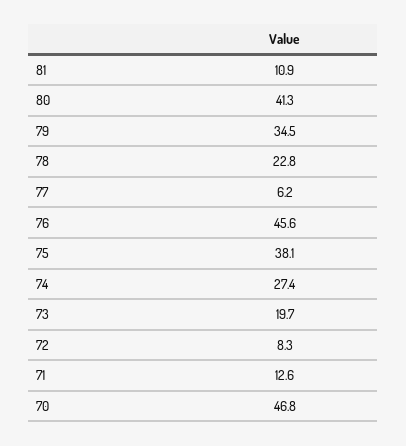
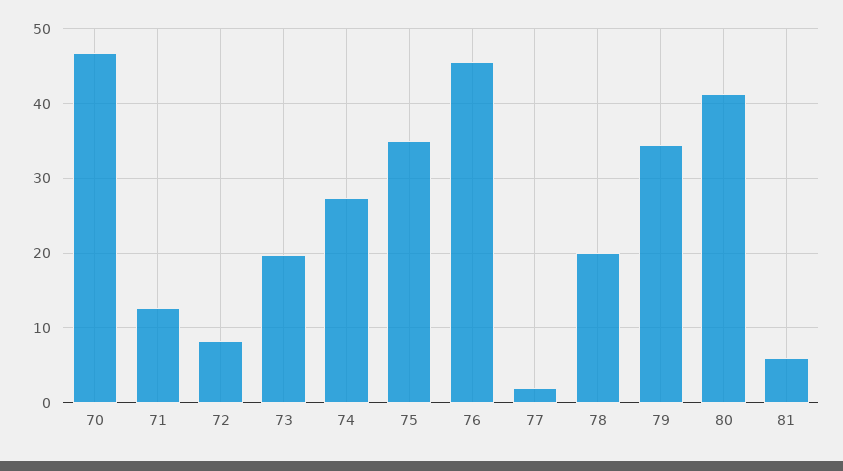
81: 10.9 -> 6
78: 22.8 -> 20
77: 6.2 -> 2
75: 38.1 -> 35

